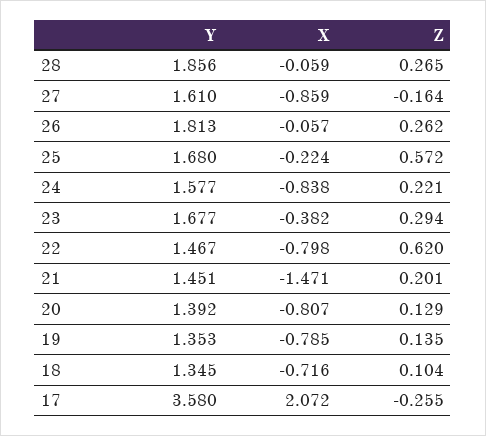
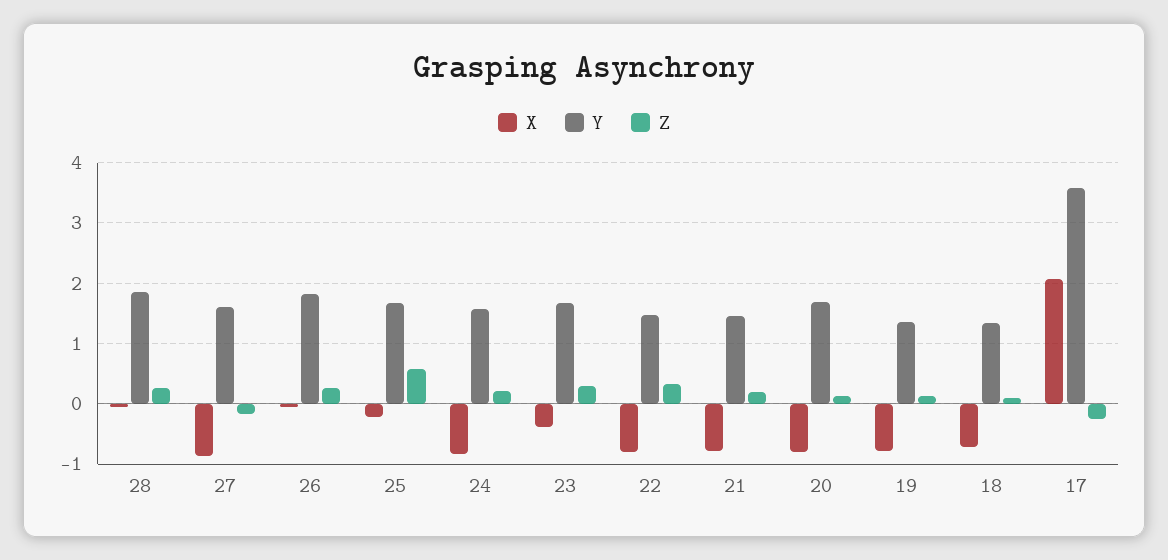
Z, 22: 0.62 -> 0.3
X, 21: -1.471 -> -0.8
Y, 20: 1.392 -> 1.7

